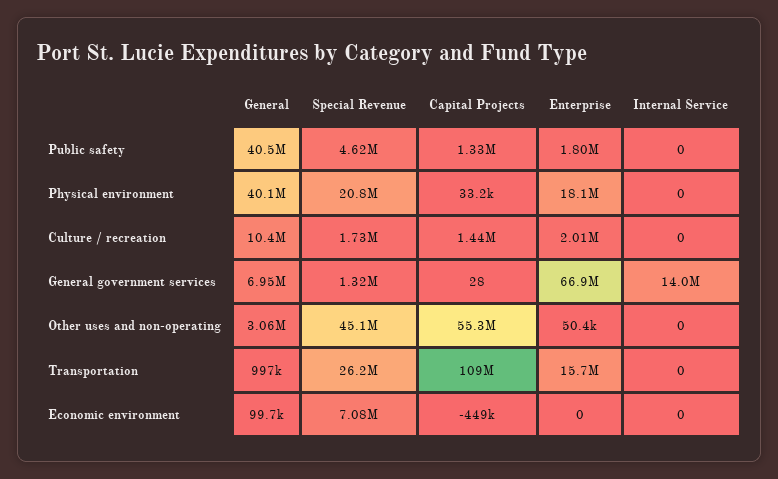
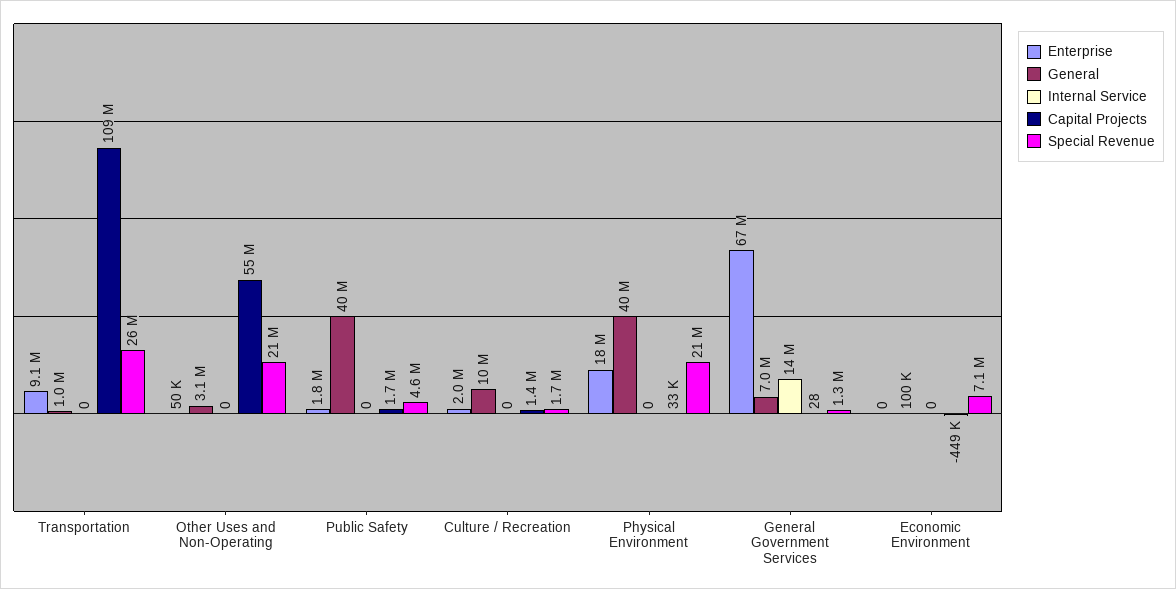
Capital Projects, Public safety: 1330000 -> 1700000
Special Revenue, Other uses and non-operating: 45100000 -> 21000000
Enterprise, Transportation: 15700000 -> 9100000

